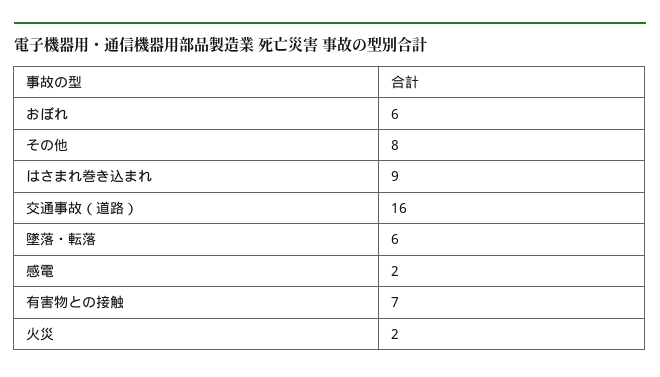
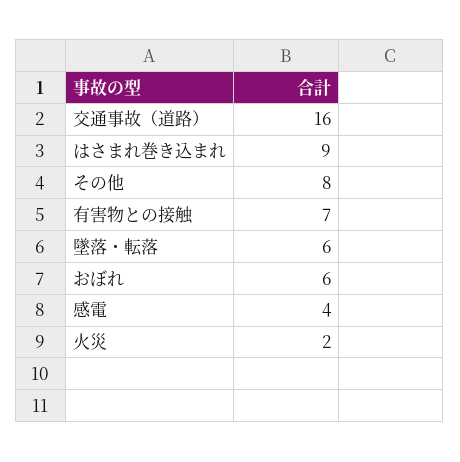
感電: 2 -> 4

